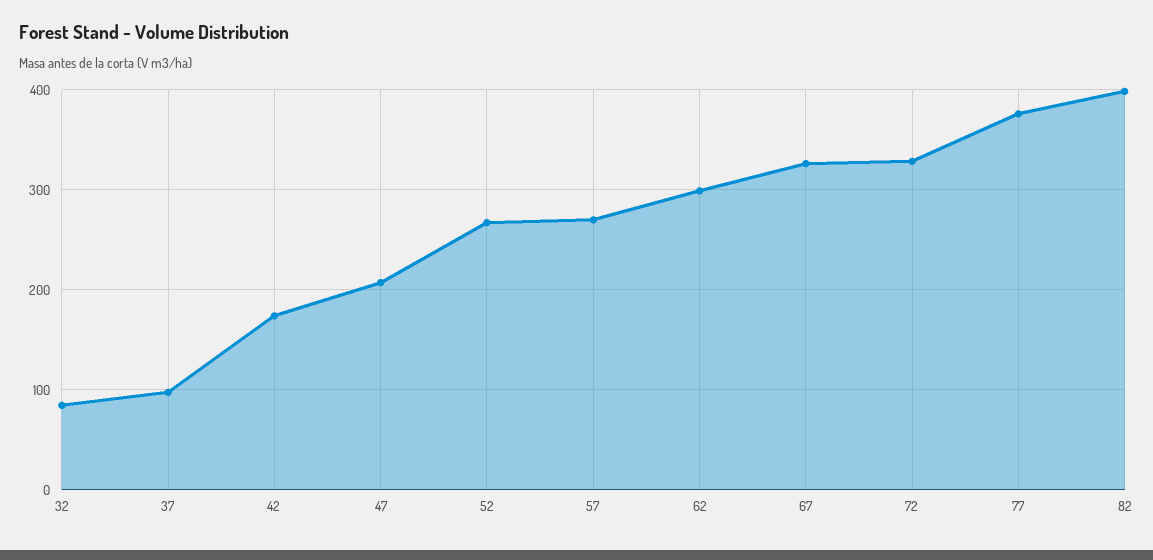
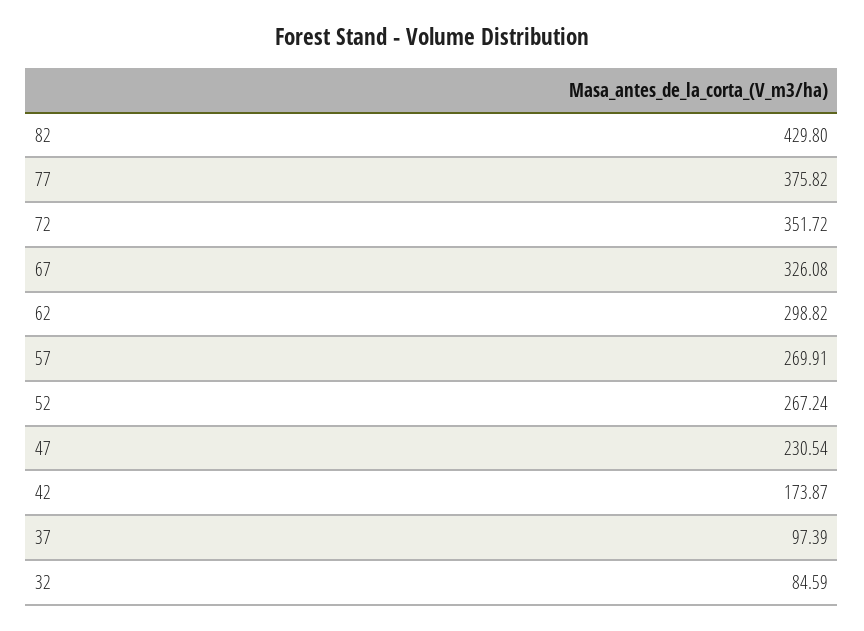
47: 210 -> 230.54
72: 330 -> 351.72
82: 400 -> 429.8

